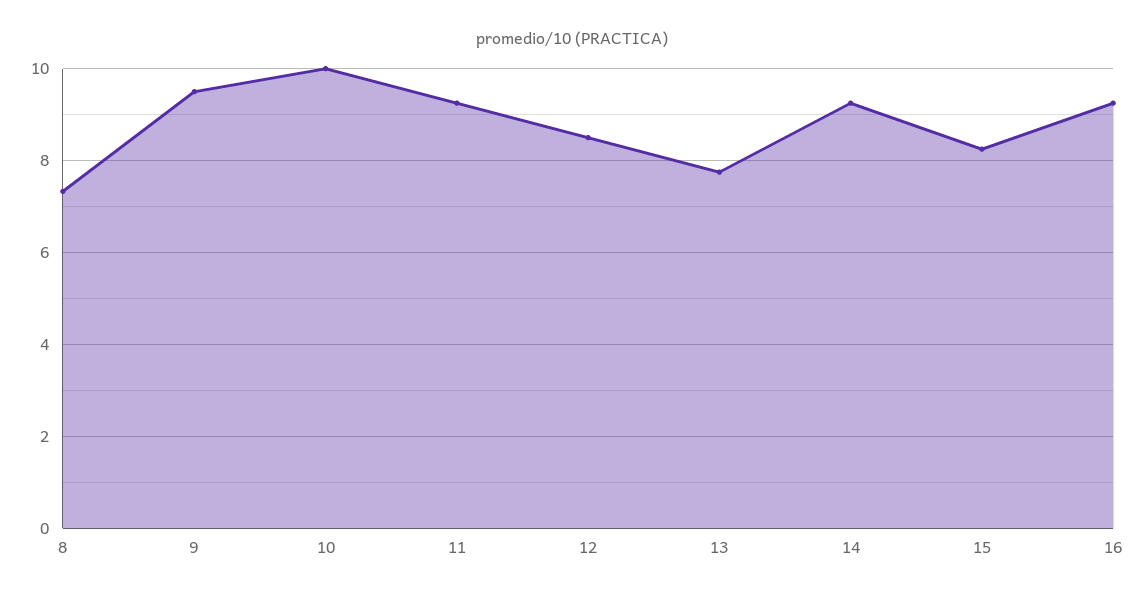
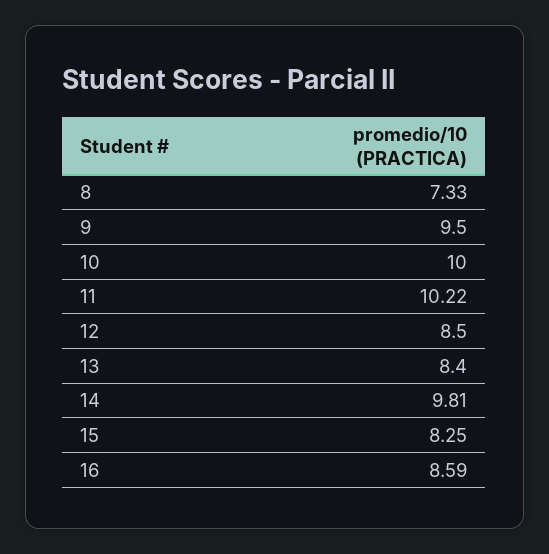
11: 9.2 -> 10.22
13: 7.8 -> 8.4
14: 9.2 -> 9.81
16: 9.2 -> 8.59

